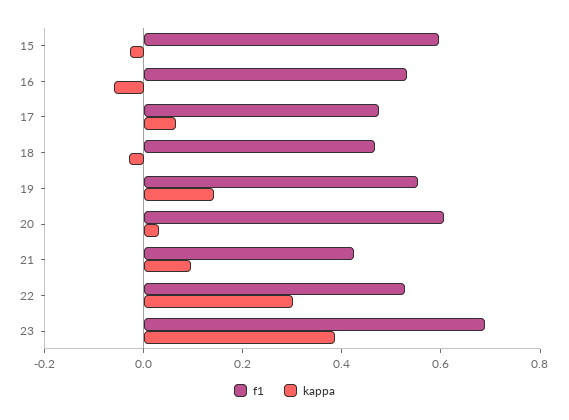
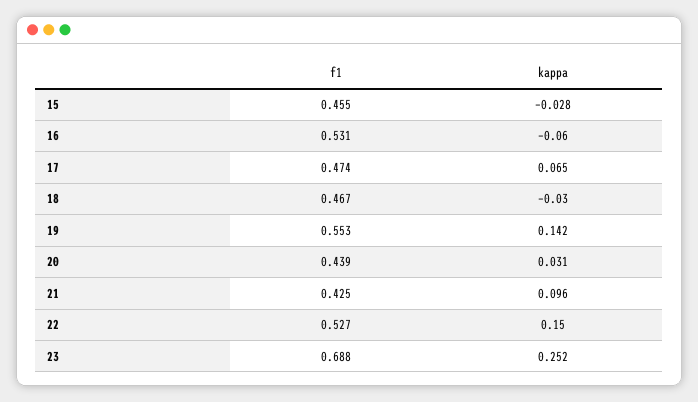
f1, 15: 0.6 -> 0.455
f1, 20: 0.6 -> 0.439
kappa, 22: 0.3 -> 0.15
kappa, 23: 0.4 -> 0.252

